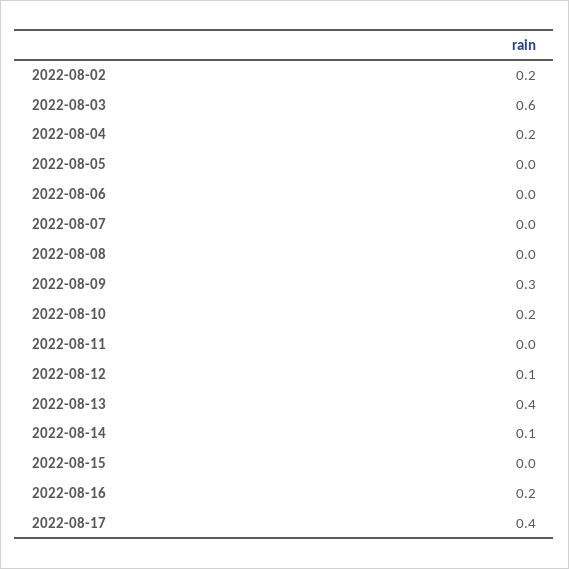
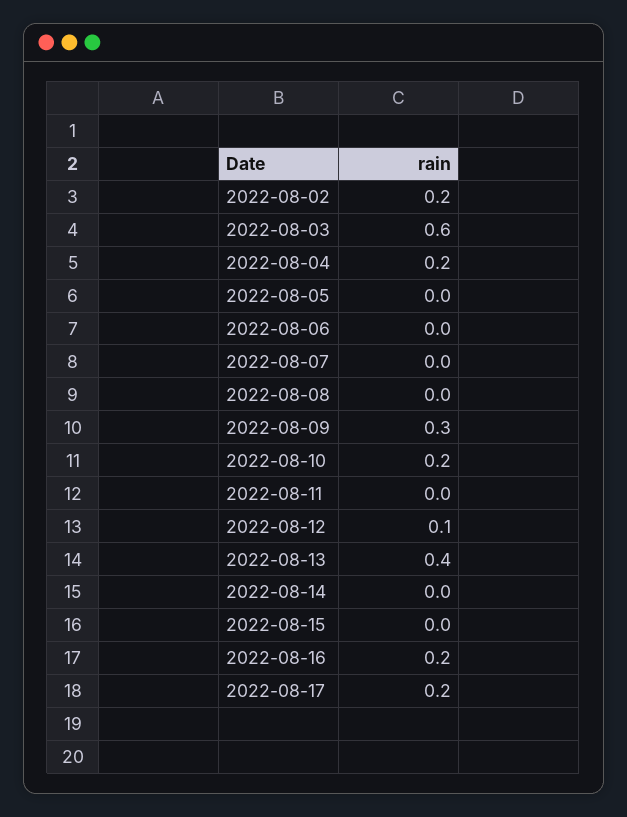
2022-08-14: 0.1 -> 0
2022-08-17: 0.4 -> 0.2

